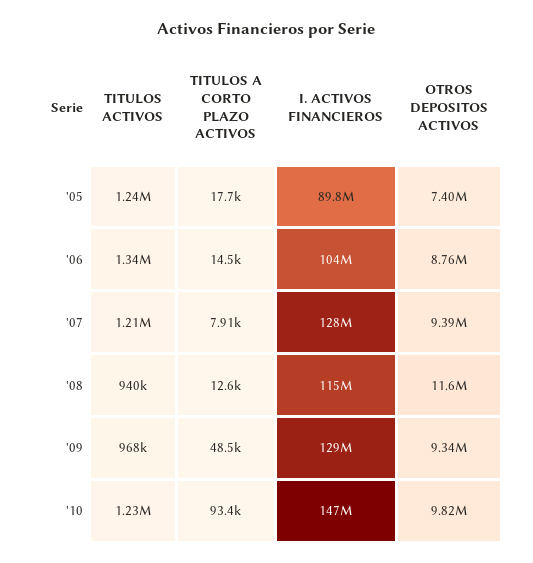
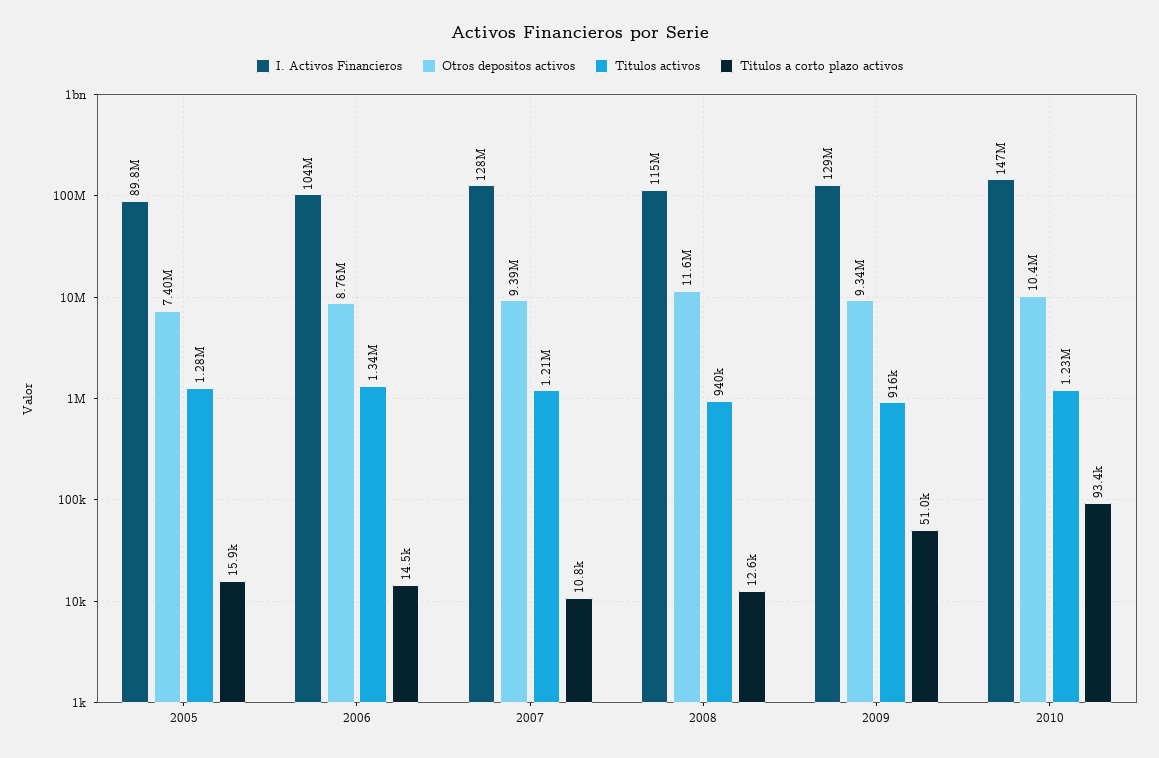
TITULOS ACTIVOS, '05: 1240000 -> 1280000
TITULOS A CORTO PLAZO ACTIVOS, '05: 17700 -> 15900
TITULOS A CORTO PLAZO ACTIVOS, '07: 7910 -> 10800
TITULOS ACTIVOS, '09: 968000 -> 916000
TITULOS A CORTO PLAZO ACTIVOS, '09: 48500 -> 51000
OTROS DEPOSITOS ACTIVOS, '10: 9820000 -> 10400000

